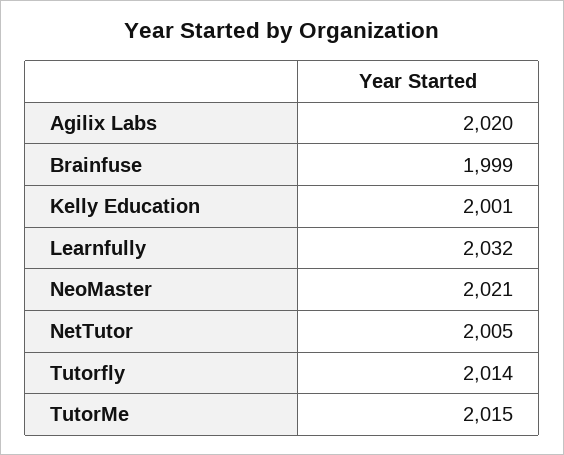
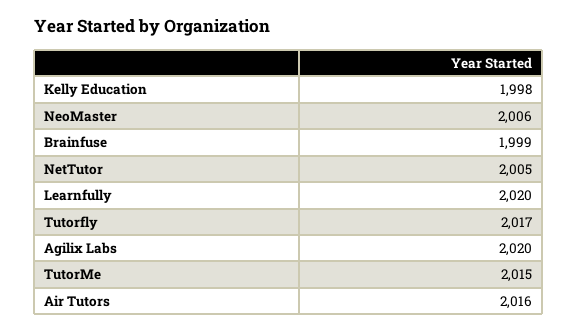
Kelly Education: 2001 -> 1998
Learnfully: 2032 -> 2020
NeoMaster: 2021 -> 2006
Tutorfly: 2014 -> 2017
Air Tutors: none -> 2016

